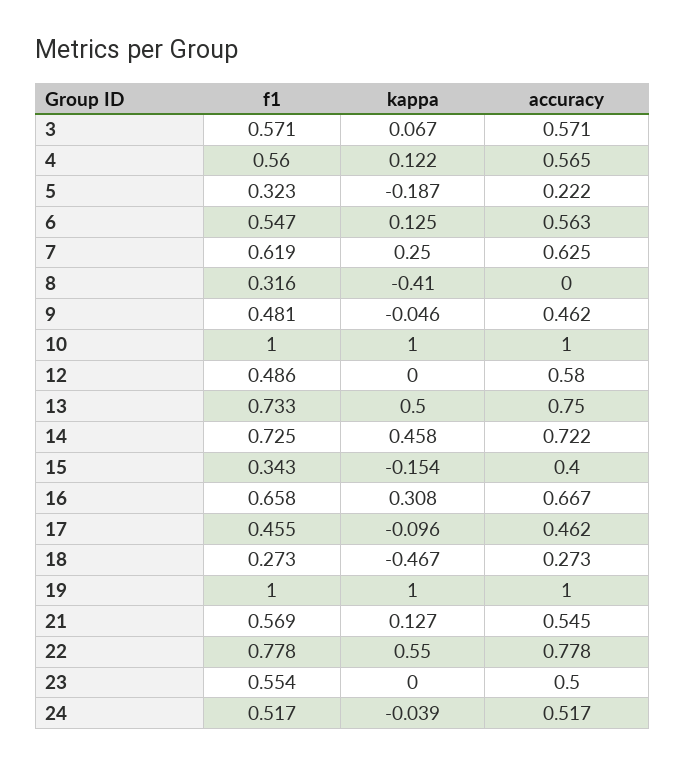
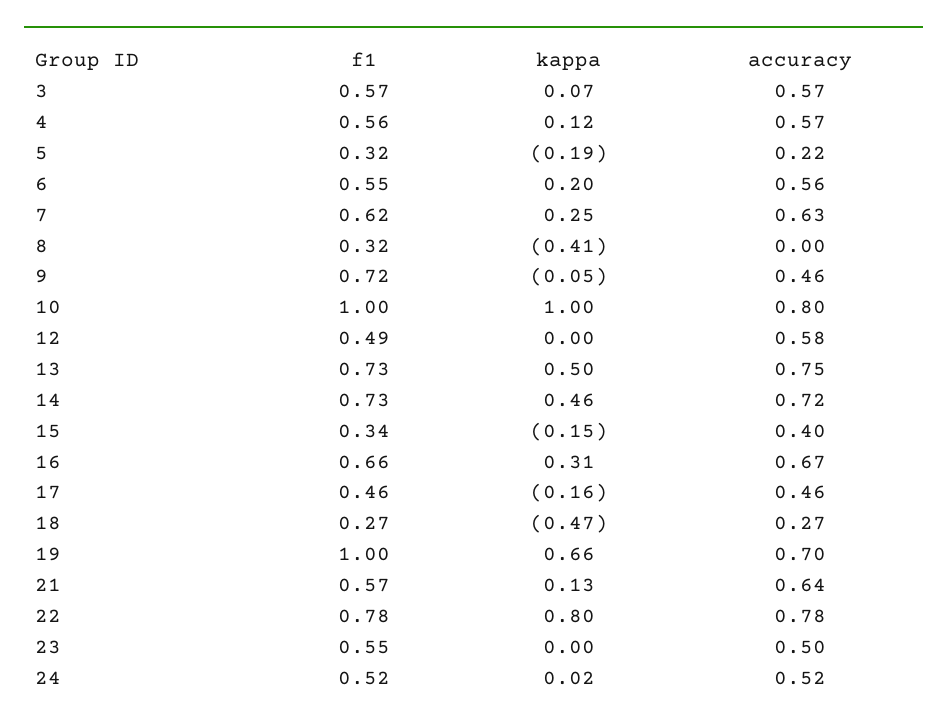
kappa, 6: 0.125 -> 0.2
f1, 9: 0.481 -> 0.72
accuracy, 10: 1 -> 0.8
kappa, 17: -0.096 -> -0.16
kappa, 19: 1 -> 0.66
accuracy, 19: 1 -> 0.7
accuracy, 21: 0.545 -> 0.64
kappa, 22: 0.55 -> 0.8
kappa, 24: -0.039 -> 0.02

